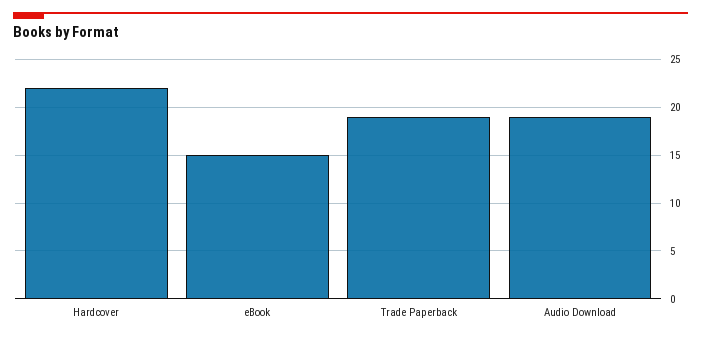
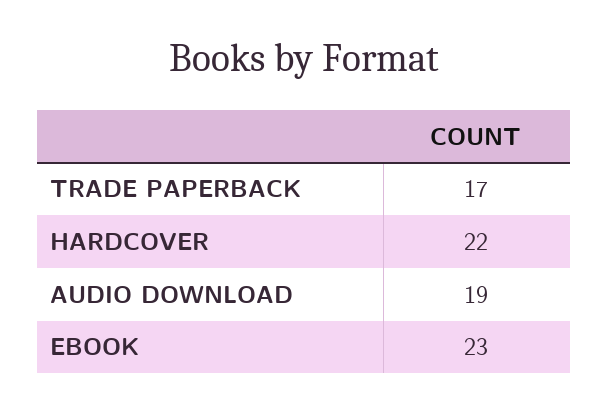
eBook: 15 -> 23
Trade Paperback: 19 -> 17

